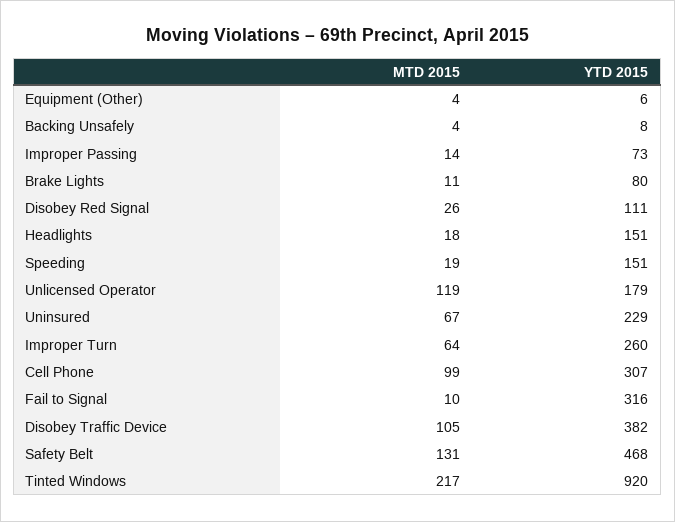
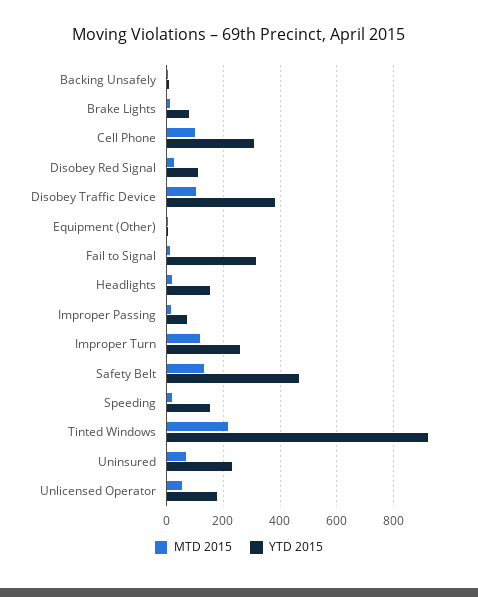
MTD 2015, Unlicensed Operator: 119 -> 50
MTD 2015, Improper Turn: 64 -> 125

